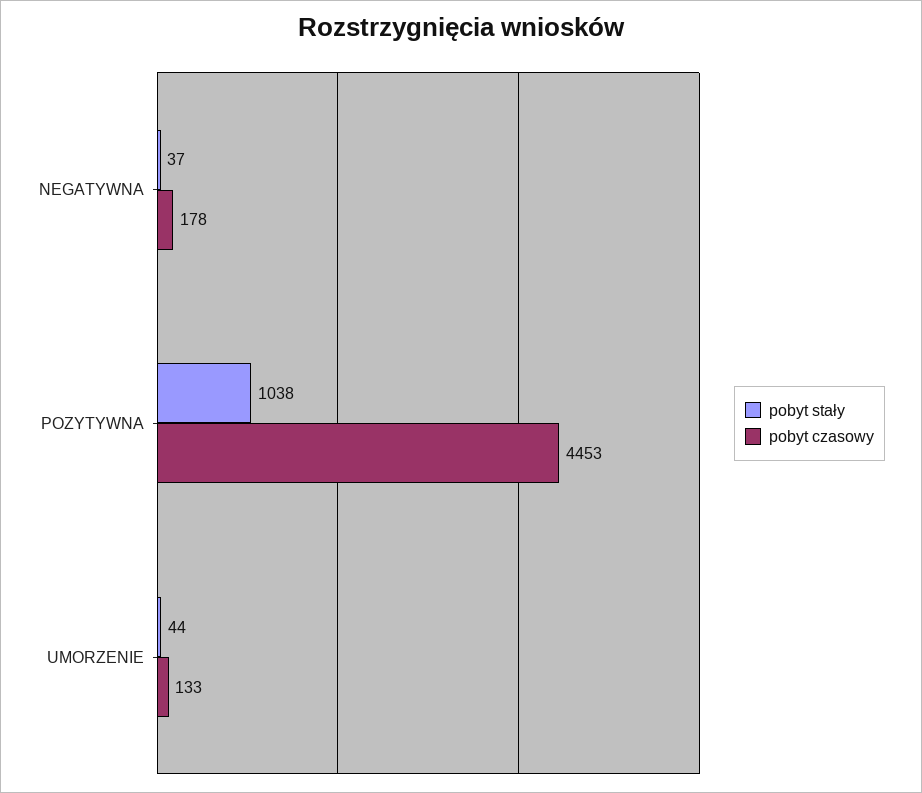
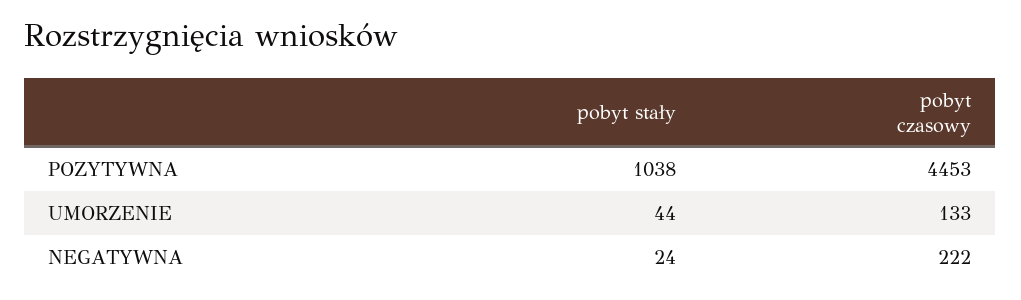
pobyt stały, NEGATYWNA: 37 -> 24
pobyt czasowy, NEGATYWNA: 178 -> 222

